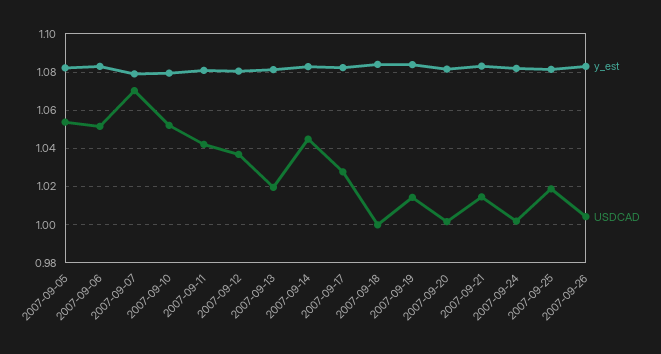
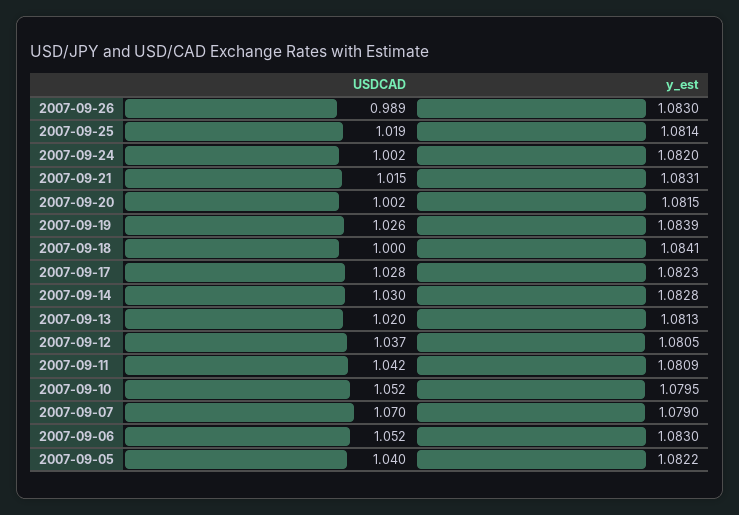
USDCAD, 2007-09-05: 1.055 -> 1.04
USDCAD, 2007-09-14: 1.045 -> 1.03
USDCAD, 2007-09-19: 1.015 -> 1.026
USDCAD, 2007-09-26: 1.005 -> 0.989

